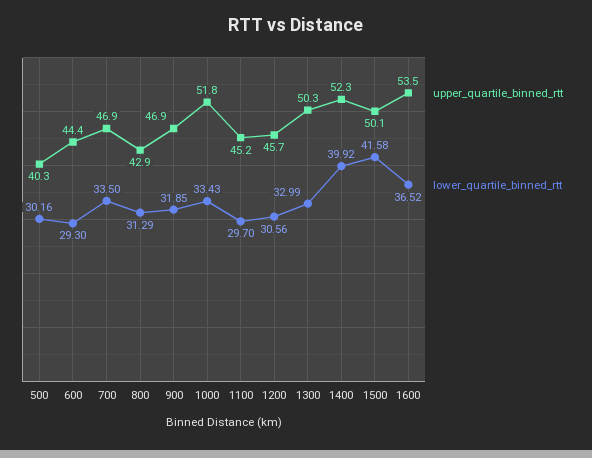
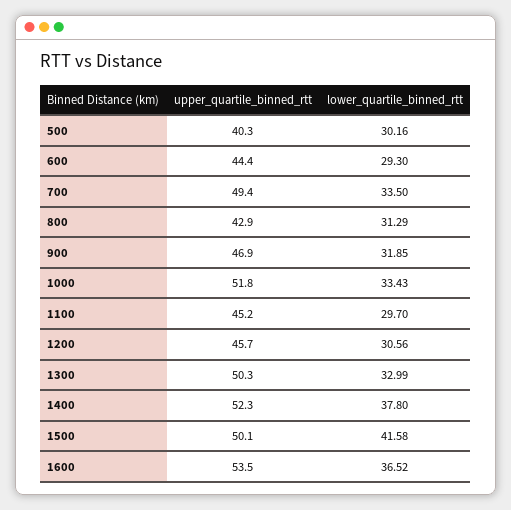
upper_quartile_binned_rtt, 700: 46.9 -> 49.4
lower_quartile_binned_rtt, 1400: 39.92 -> 37.8

